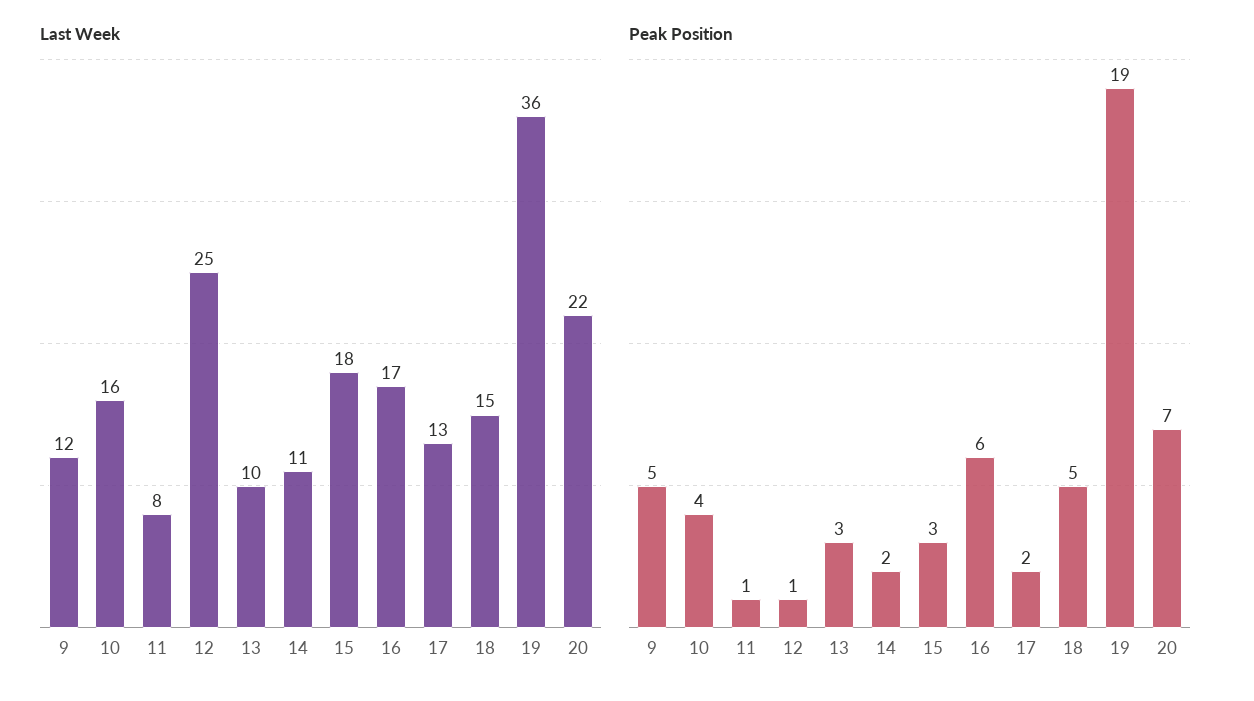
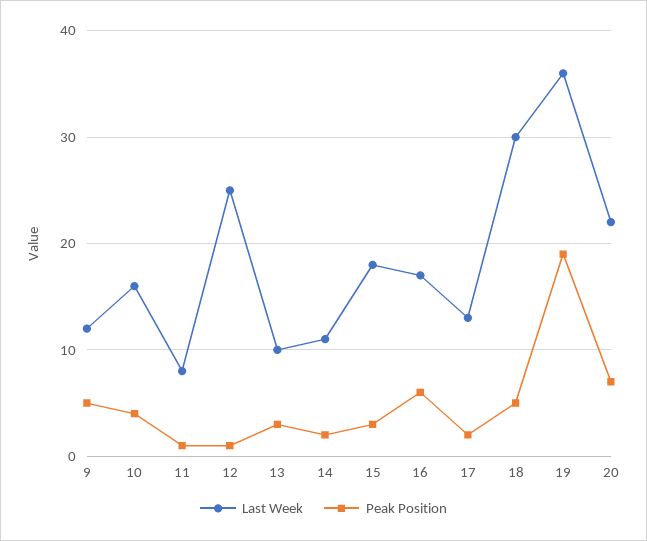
Last Week, 18: 15 -> 30

